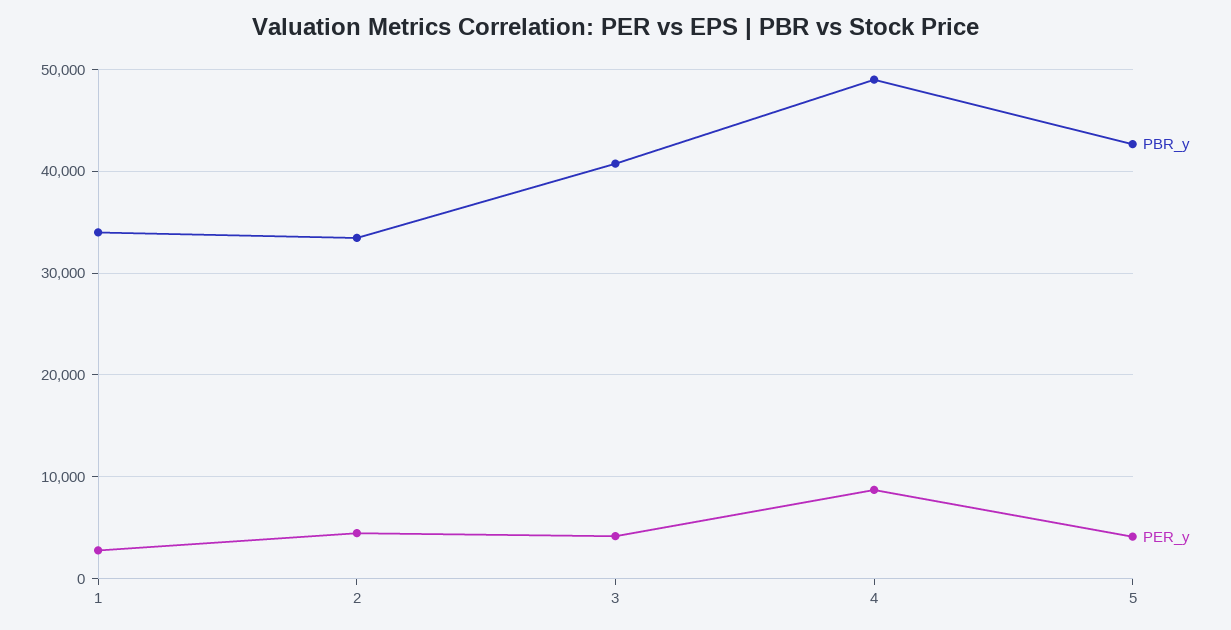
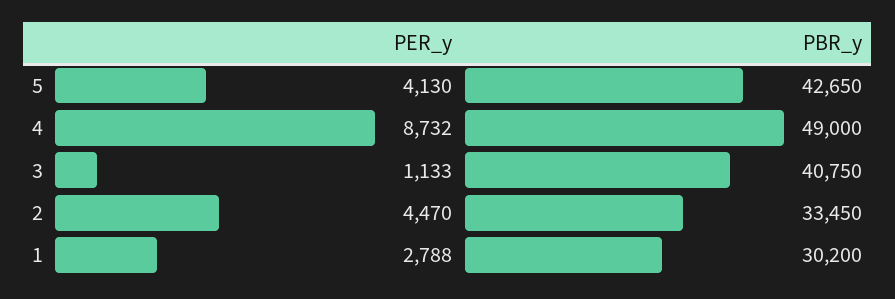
PBR_y, 1: 34000 -> 30200
PER_y, 3: 4000 -> 1133

